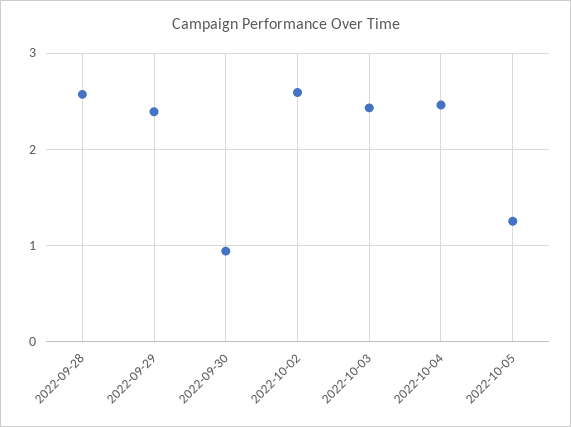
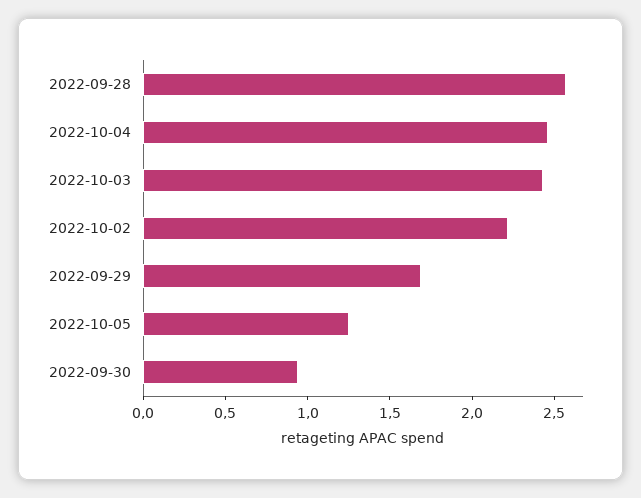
2022-09-29: 2.4 -> 1.7
2022-10-02: 2.6 -> 2.2

